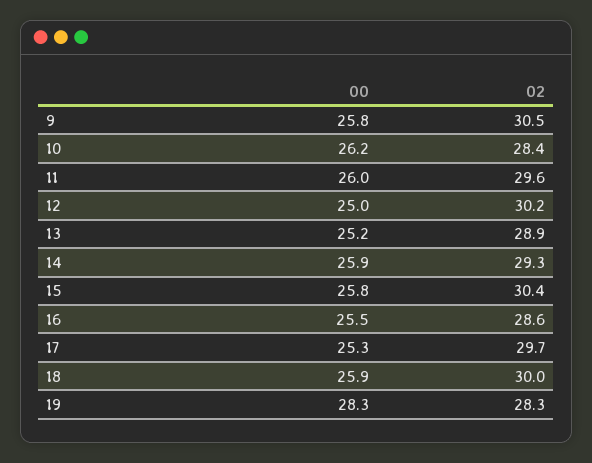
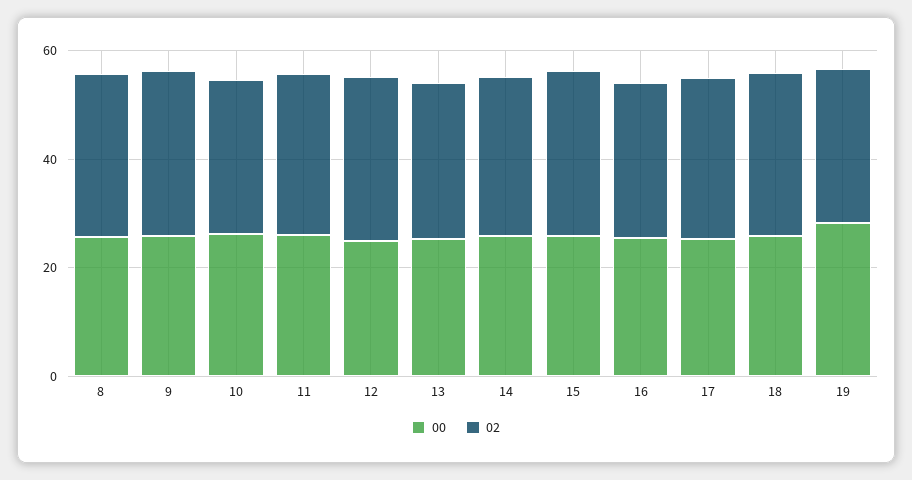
00, 8: none -> 25
02, 8: none -> 30

